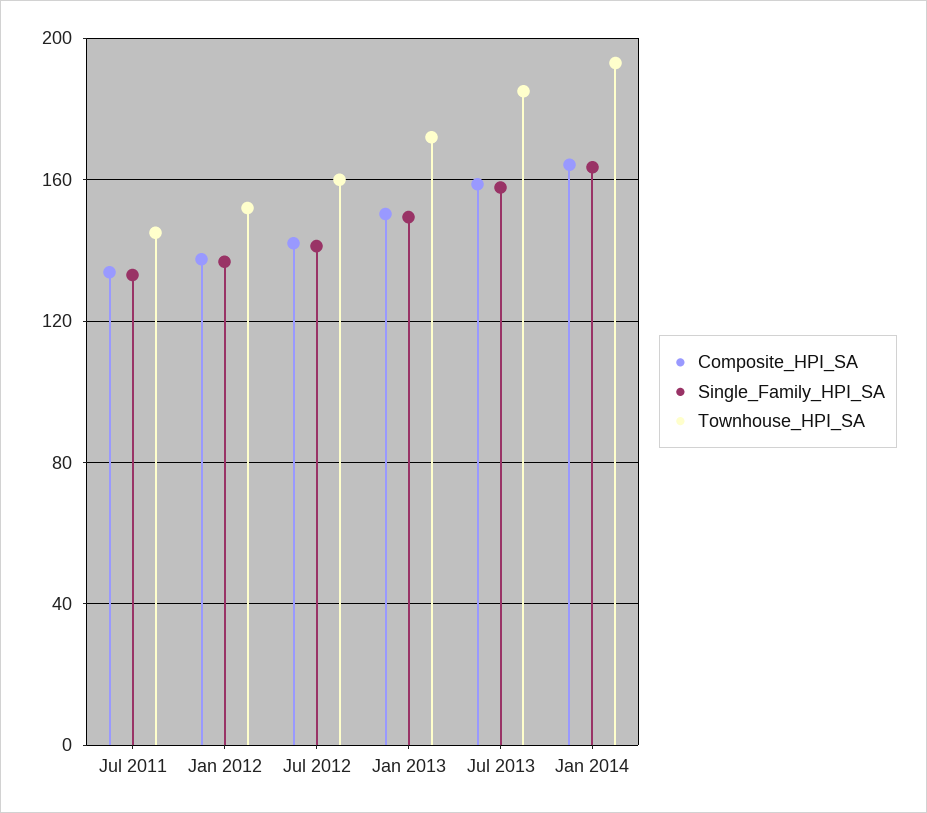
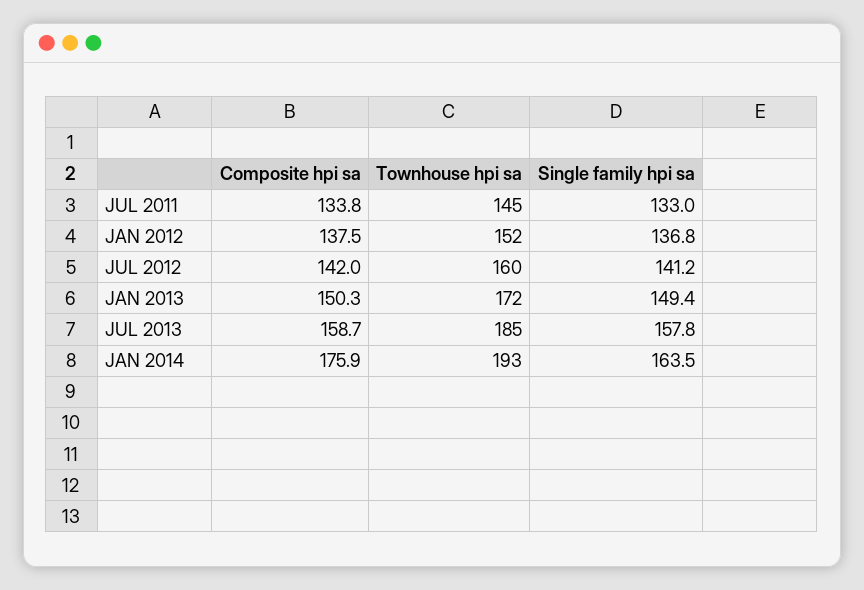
Composite_HPI_SA, Jan 2014: 165 -> 175.9

